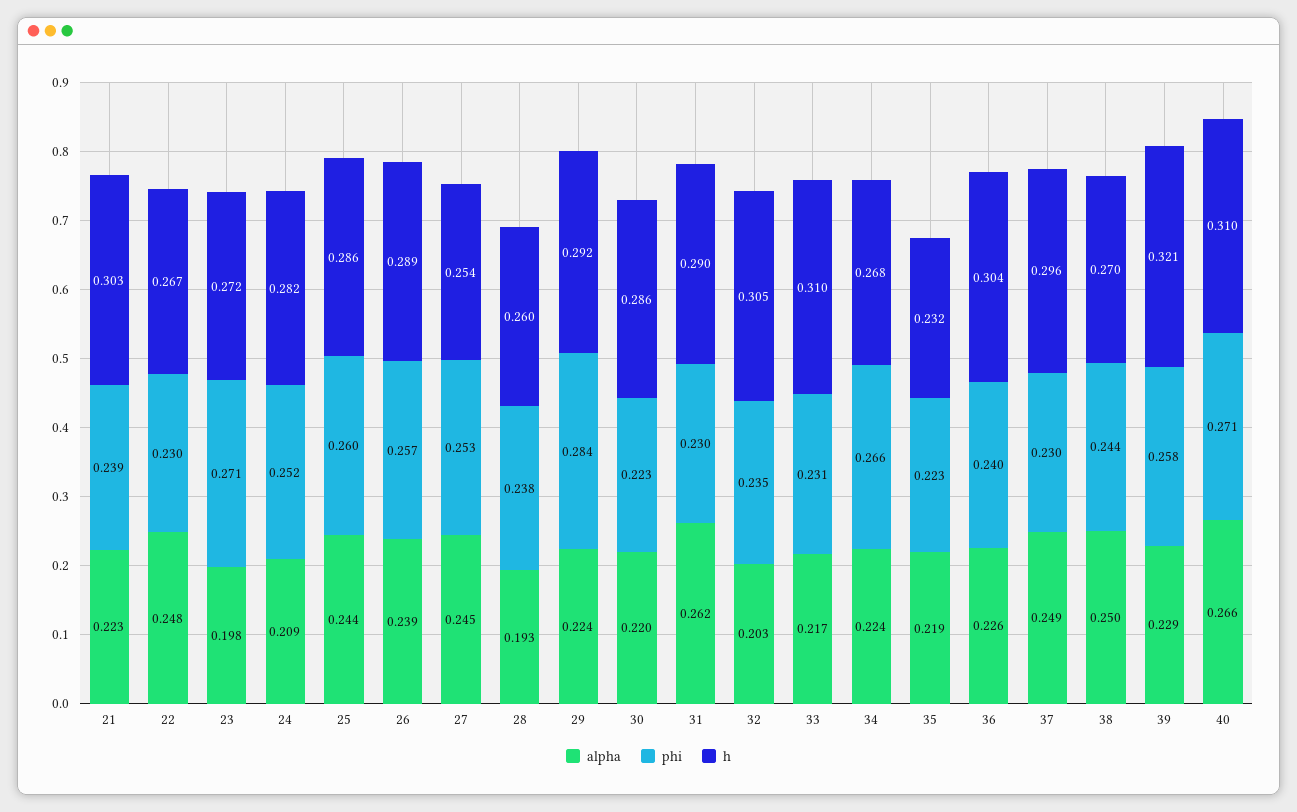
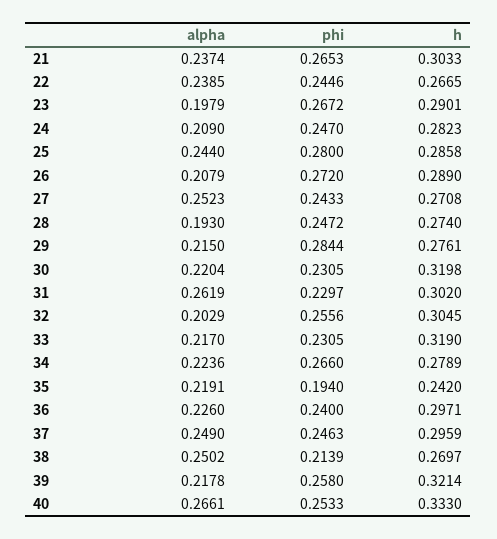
alpha, 21: 0.223 -> 0.2374
phi, 21: 0.239 -> 0.2653
alpha, 22: 0.248 -> 0.2385
phi, 22: 0.23 -> 0.2446
phi, 23: 0.271 -> 0.2672
h, 23: 0.272 -> 0.2901
phi, 24: 0.252 -> 0.247
phi, 25: 0.26 -> 0.28
alpha, 26: 0.239 -> 0.2079
phi, 26: 0.257 -> 0.272
alpha, 27: 0.245 -> 0.2523
phi, 27: 0.253 -> 0.2433
h, 27: 0.254 -> 0.2708
phi, 28: 0.238 -> 0.2472
h, 28: 0.26 -> 0.274
alpha, 29: 0.224 -> 0.215
h, 29: 0.292 -> 0.2761
phi, 30: 0.223 -> 0.2305
h, 30: 0.286 -> 0.3198
h, 31: 0.29 -> 0.302
phi, 32: 0.235 -> 0.2556
h, 33: 0.31 -> 0.319
h, 34: 0.268 -> 0.2789
phi, 35: 0.223 -> 0.194
h, 35: 0.232 -> 0.242
h, 36: 0.304 -> 0.2971
phi, 37: 0.23 -> 0.2463
phi, 38: 0.244 -> 0.2139
alpha, 39: 0.229 -> 0.2178
phi, 40: 0.271 -> 0.2533
h, 40: 0.31 -> 0.333

